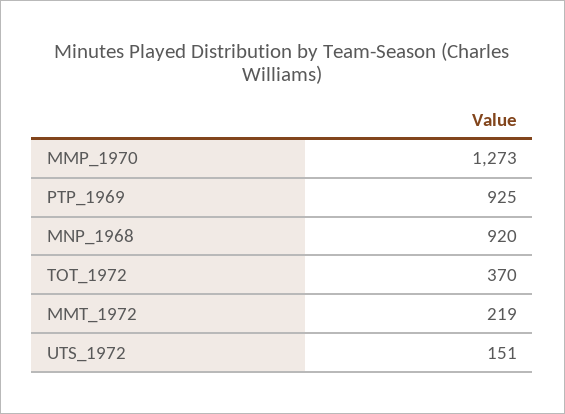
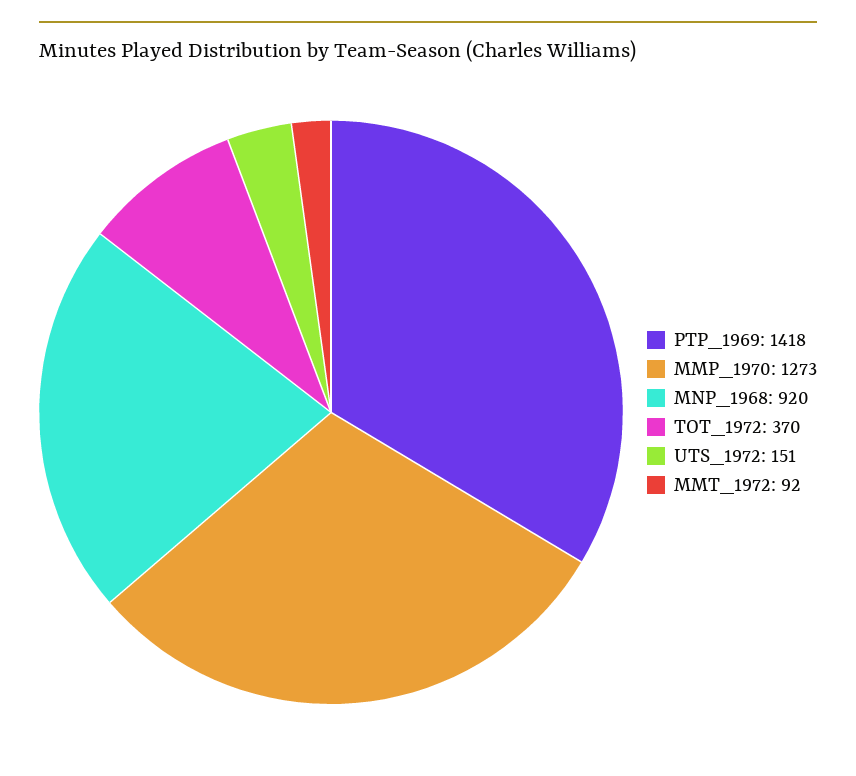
PTP_1969: 925 -> 1418
MMT_1972: 219 -> 92

